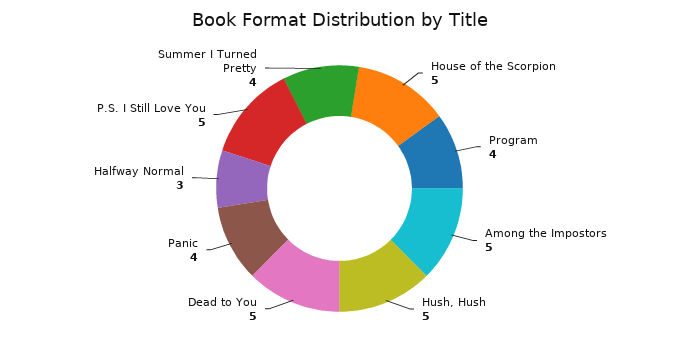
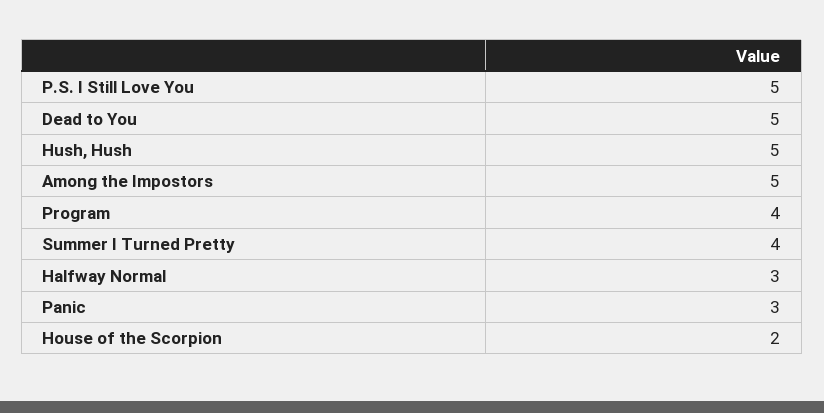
House of the Scorpion: 5 -> 2
Panic: 4 -> 3

